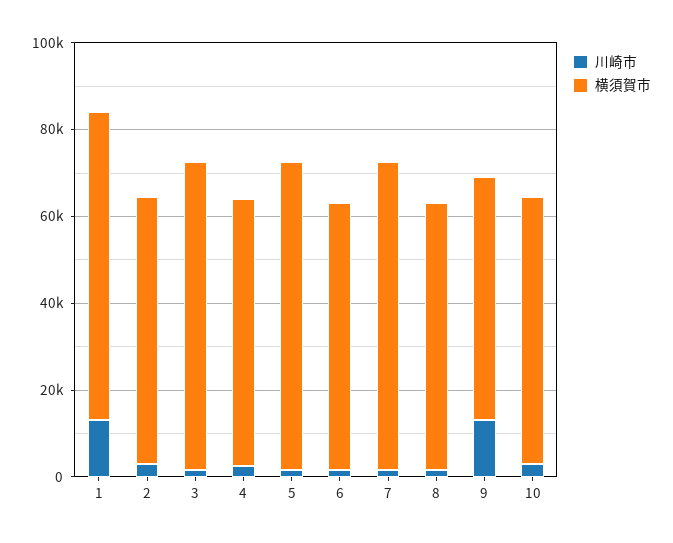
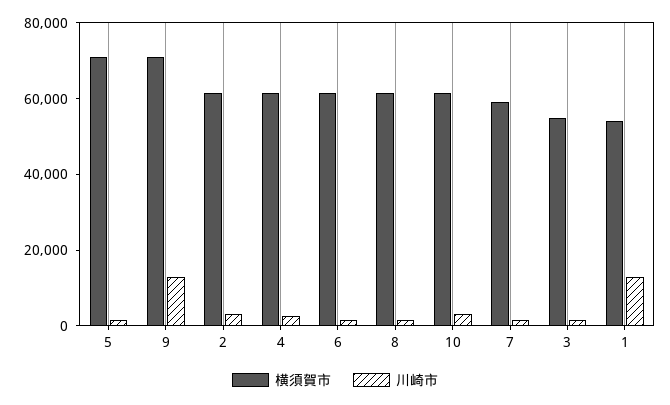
横須賀市, 1: 70000 -> 55000
横須賀市, 3: 70000 -> 55000
横須賀市, 7: 70000 -> 60000
横須賀市, 9: 55000 -> 70000

